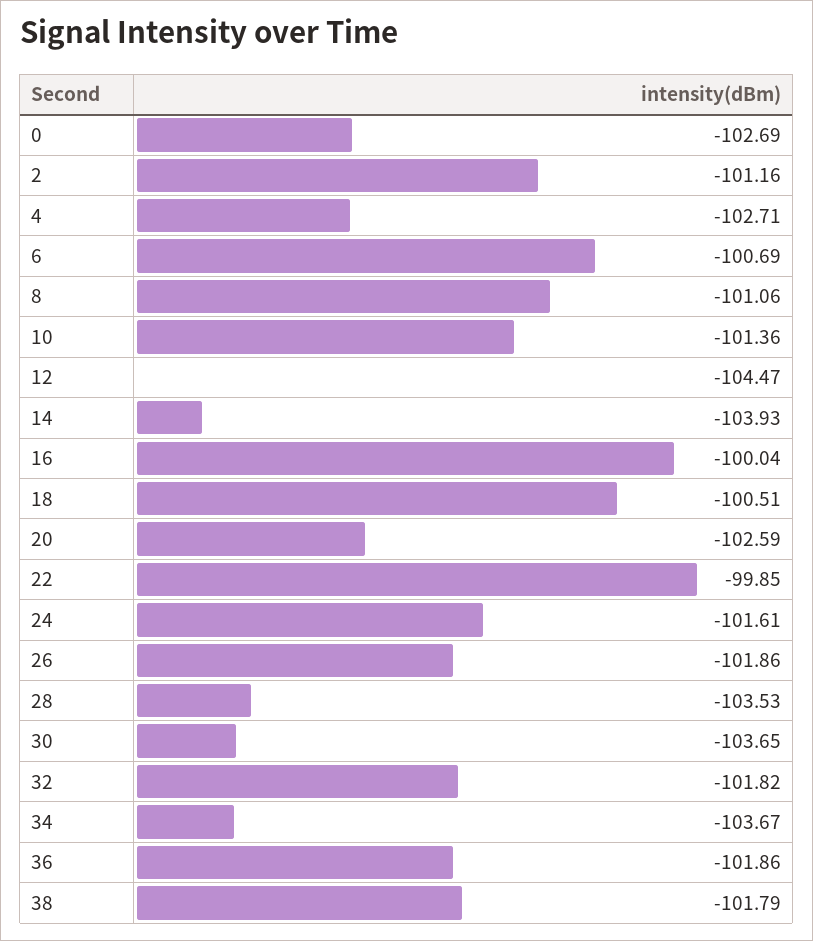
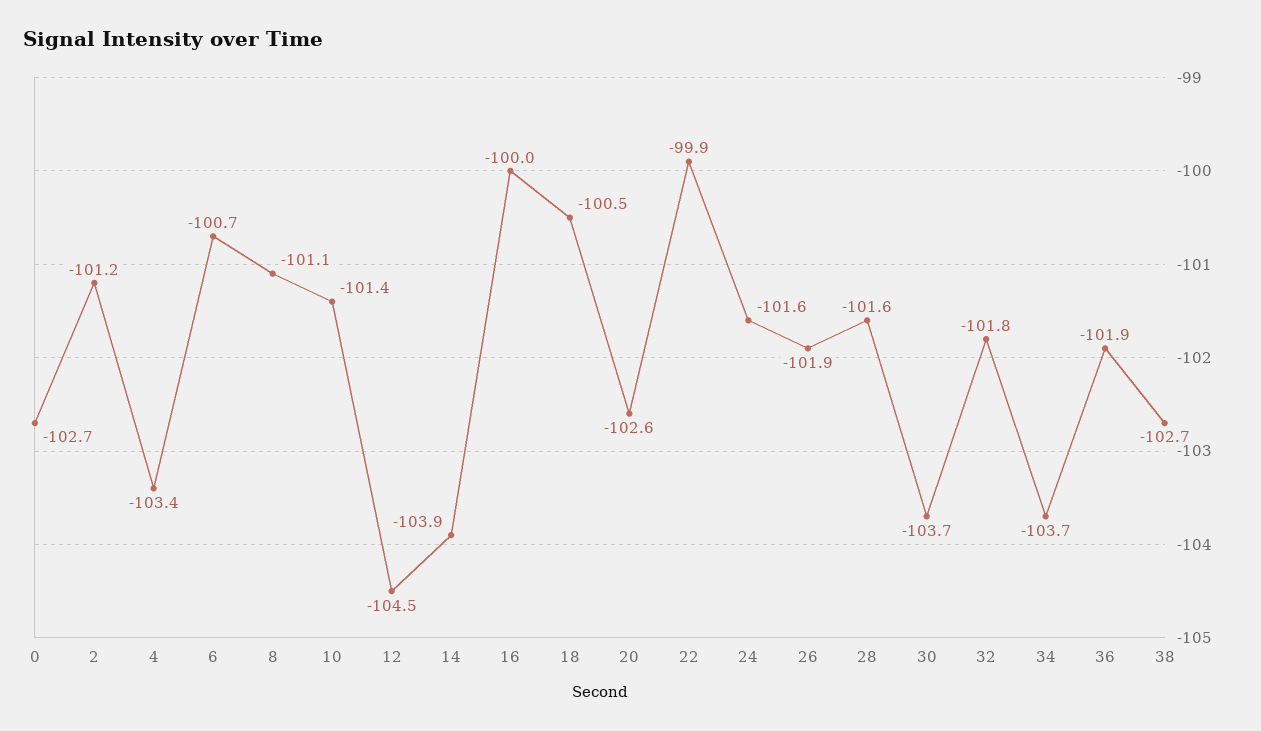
4: -102.71 -> -103.4
28: -103.53 -> -101.6
38: -101.79 -> -102.7

